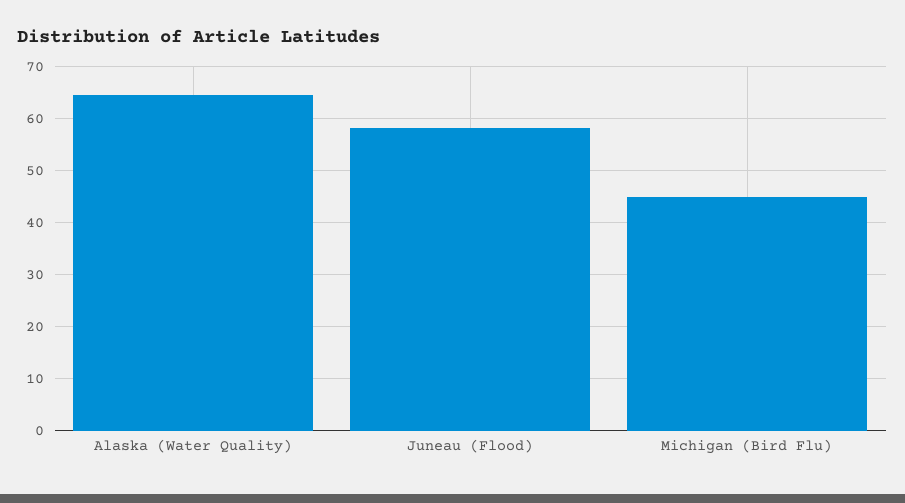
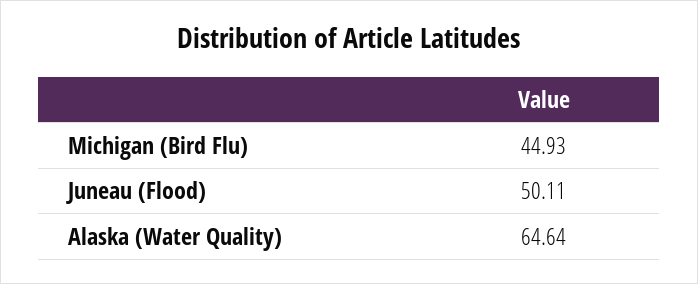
Juneau (Flood): 58 -> 50.11

